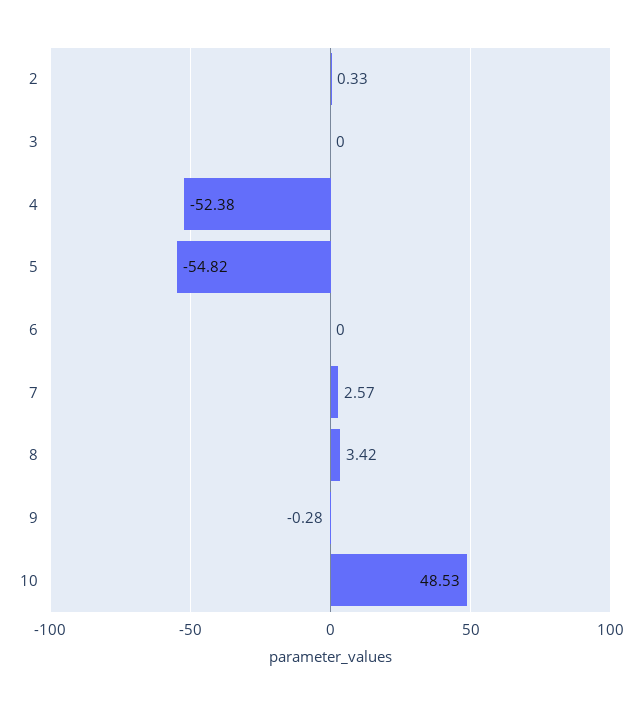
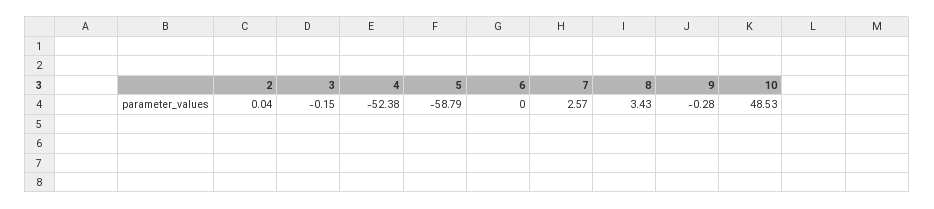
2: 0.33 -> 0.04
3: 0 -> -0.15
5: -54.82 -> -58.79
8: 3.42 -> 3.43

